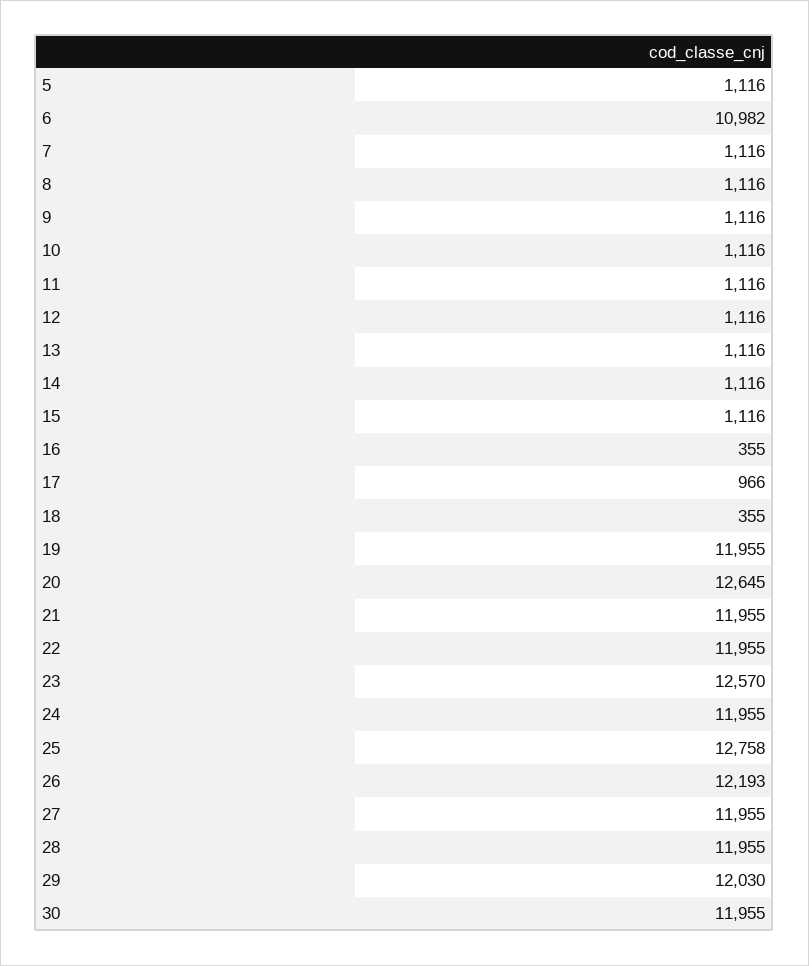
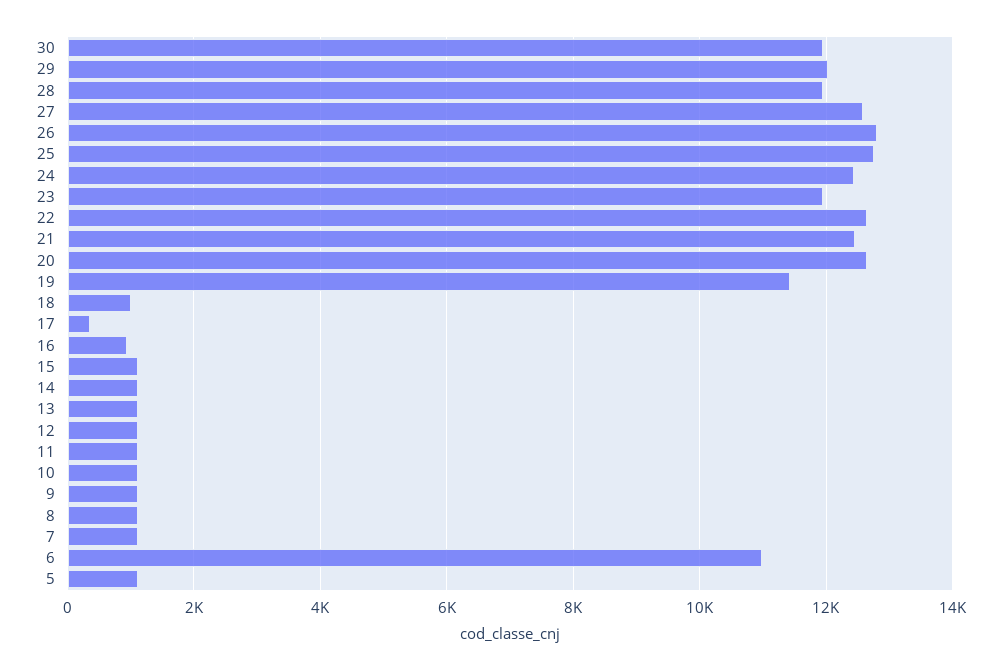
16: 355 -> 1000
17: 966 -> 400
18: 355 -> 1000
19: 11955 -> 11400
21: 11955 -> 12400
22: 11955 -> 12600
23: 12570 -> 12000
24: 11955 -> 12400
26: 12193 -> 12800
27: 11955 -> 12600

